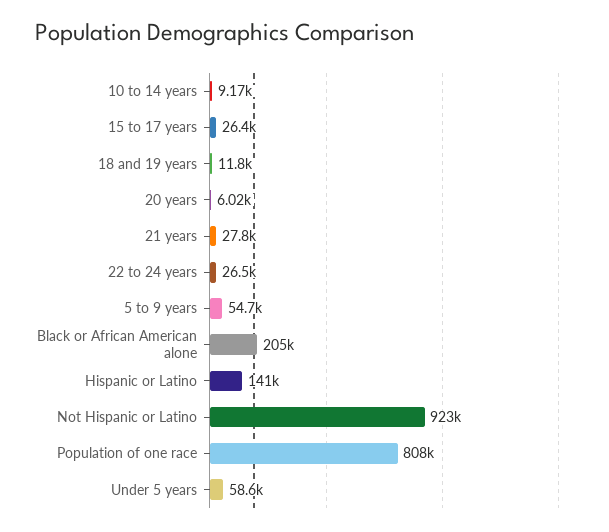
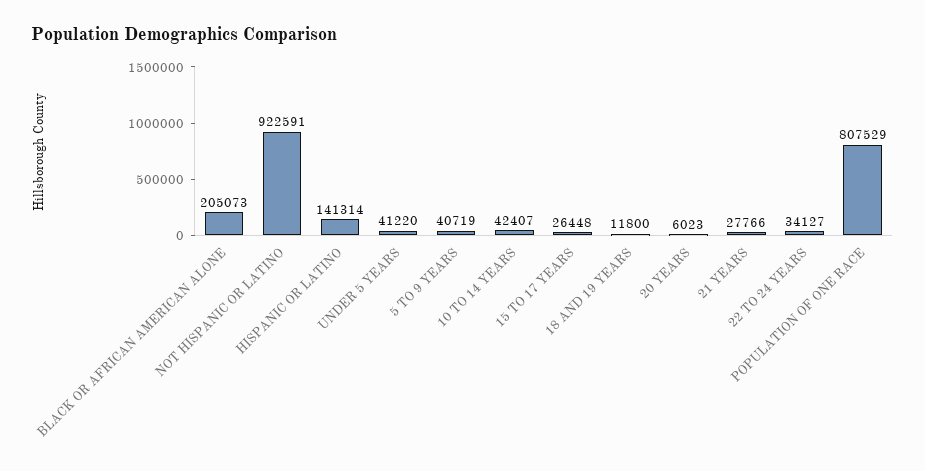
10 to 14 years: 9170 -> 42407
22 to 24 years: 26500 -> 34127
5 to 9 years: 54700 -> 40719
Under 5 years: 58600 -> 41220

